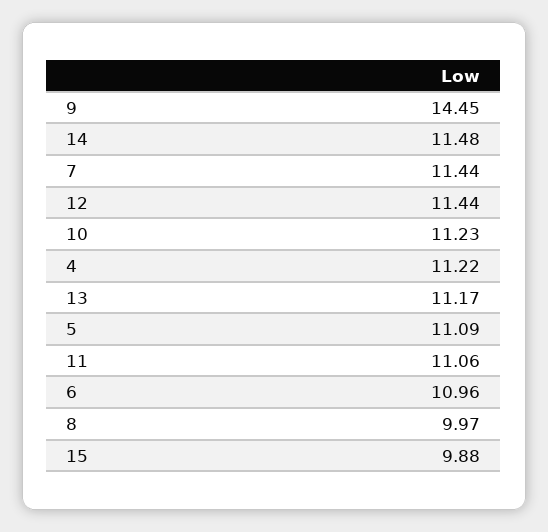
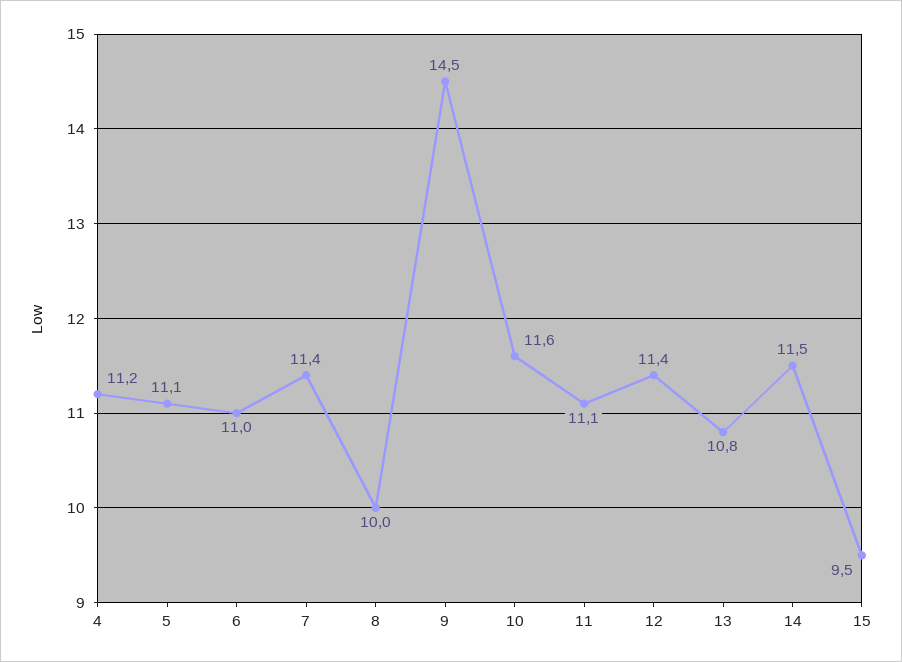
10: 11.23 -> 11.6
13: 11.17 -> 10.8
15: 9.88 -> 9.5

